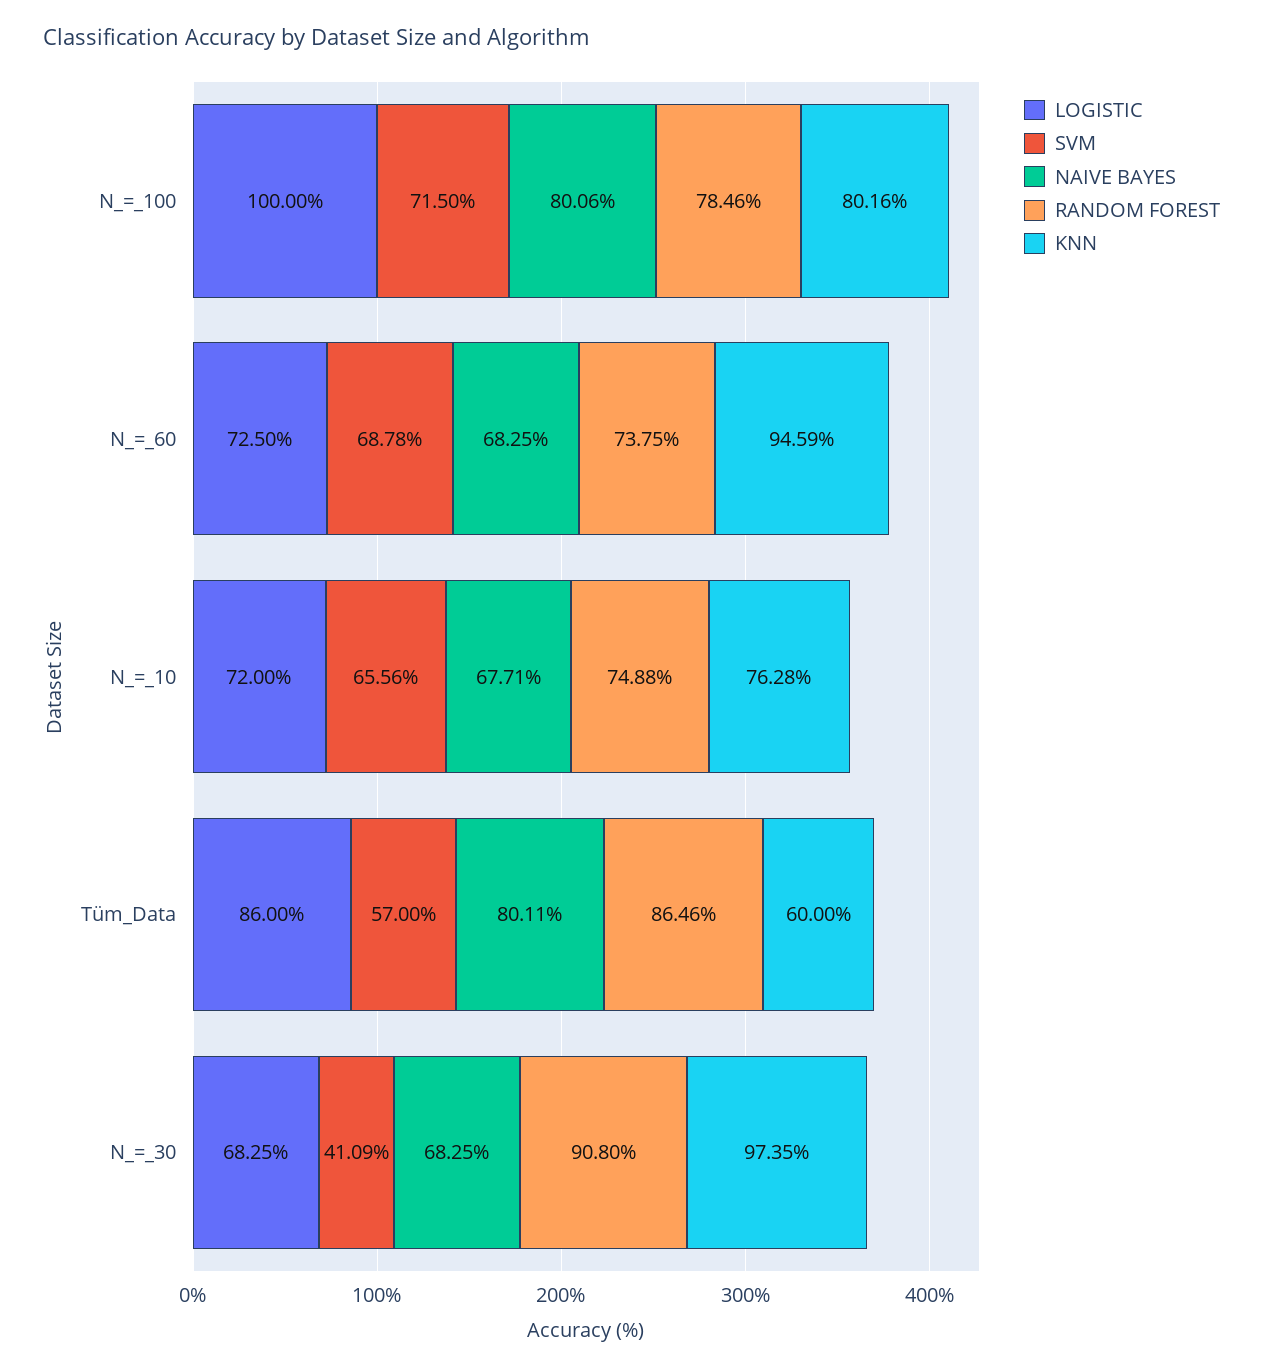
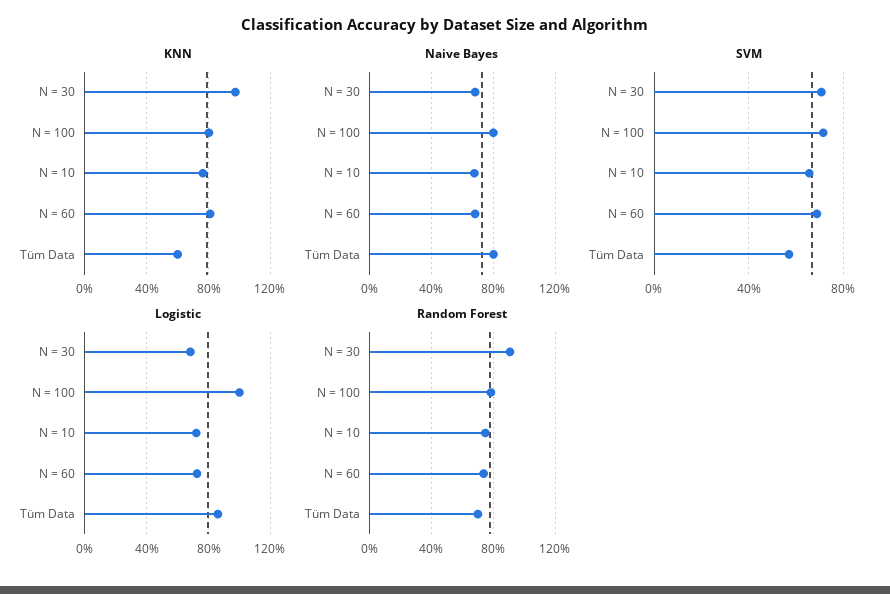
KNN, N_=_60: 94.59 -> 80
RANDOM FOREST, Tüm_Data: 86.46 -> 70
SVM, N_=_30: 41.09 -> 70

